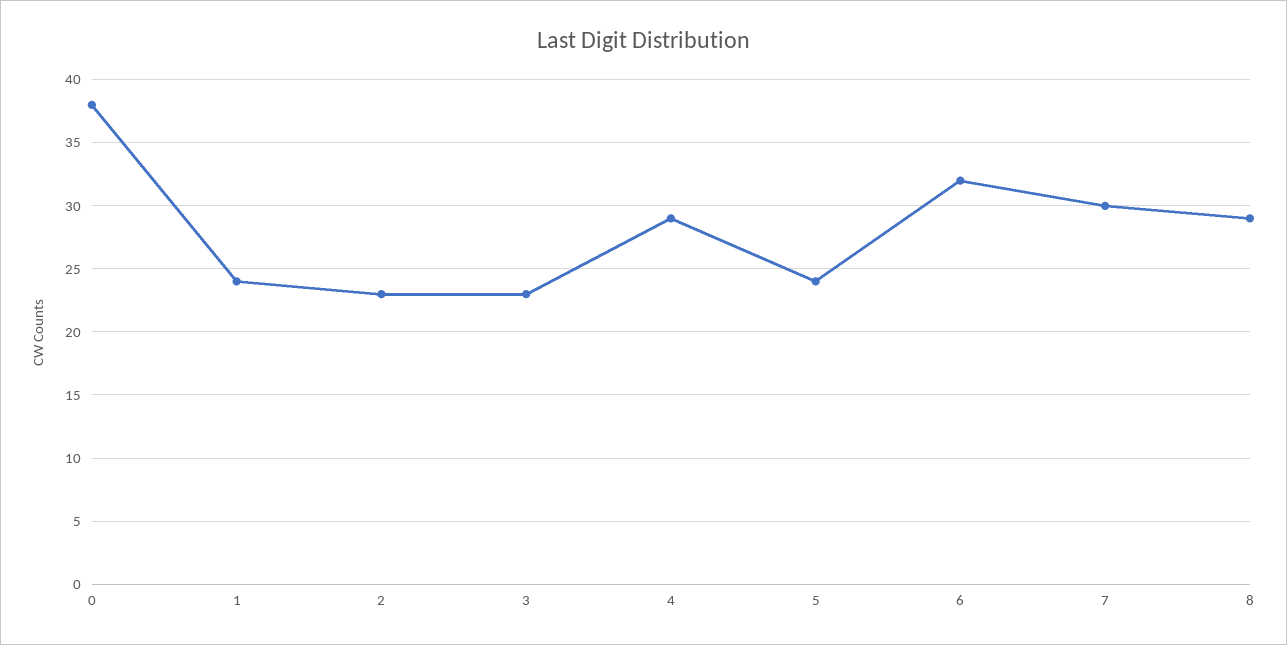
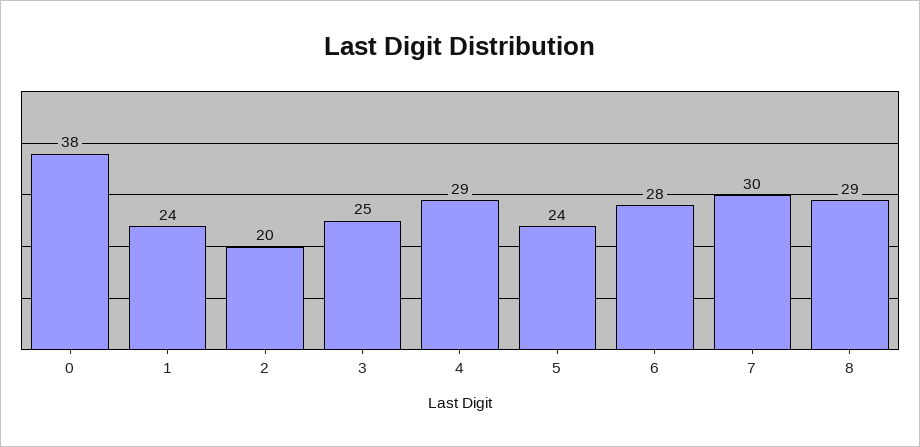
2: 23 -> 20
3: 23 -> 25
6: 32 -> 28

